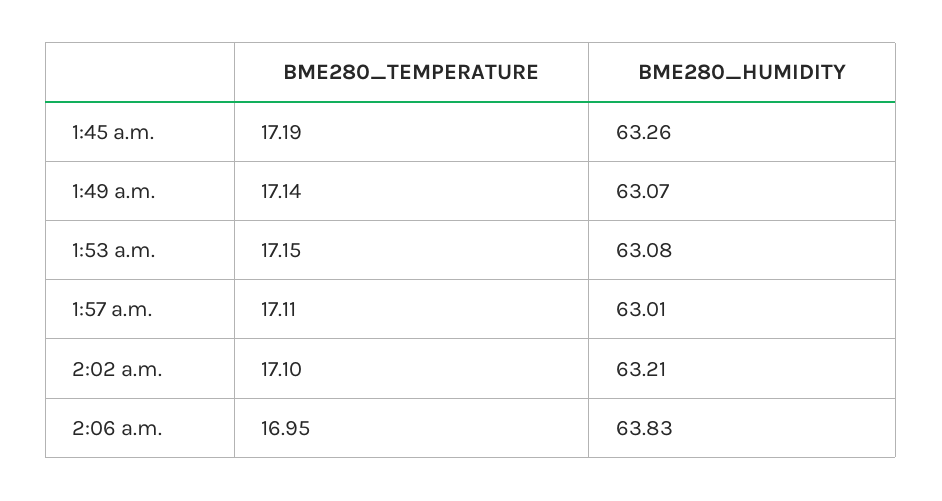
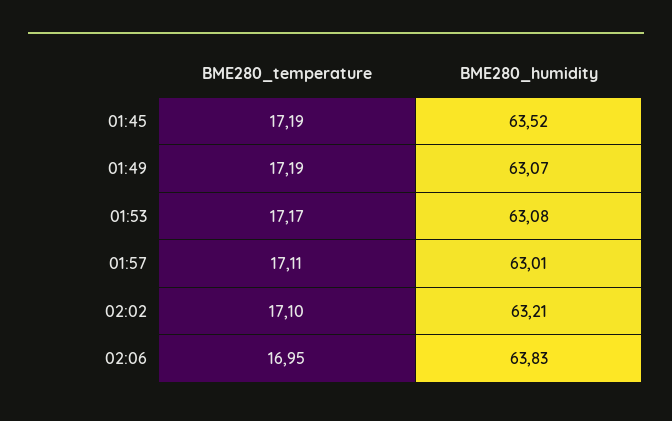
BME280_HUMIDITY, 1:45 a.m.: 63.26 -> 63.52
BME280_TEMPERATURE, 1:49 a.m.: 17.14 -> 17.19
BME280_TEMPERATURE, 1:53 a.m.: 17.15 -> 17.17

